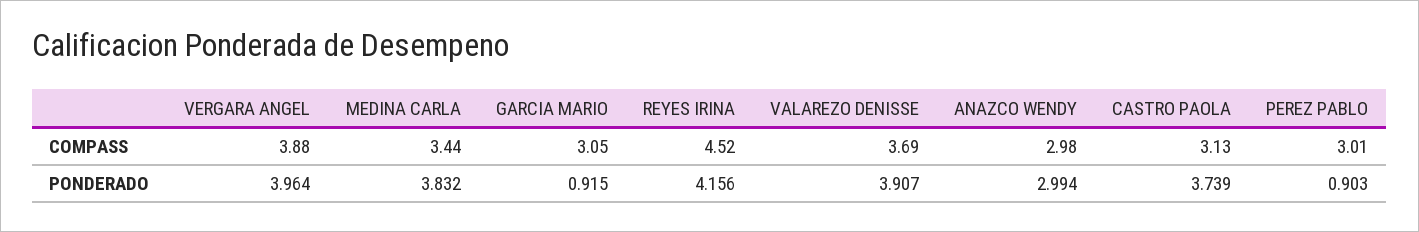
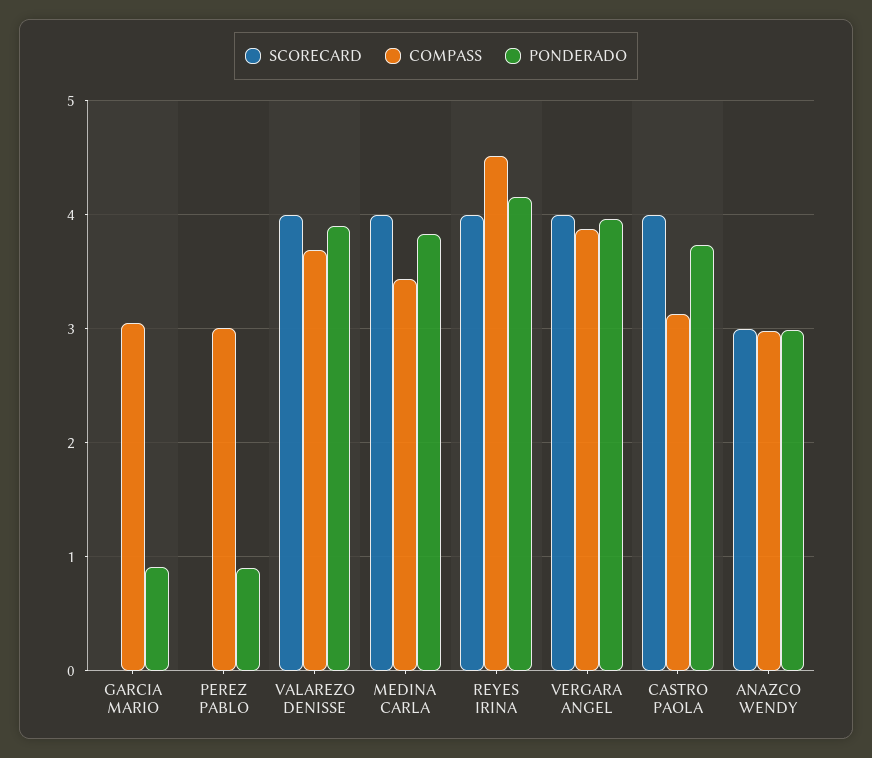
SCORECARD, GARCIA MARIO: none -> 0
SCORECARD, PEREZ PABLO: none -> 0
SCORECARD, VALAREZO DENISSE: none -> 4
SCORECARD, MEDINA CARLA: none -> 4
SCORECARD, REYES IRINA: none -> 4
SCORECARD, VERGARA ANGEL: none -> 4
SCORECARD, CASTRO PAOLA: none -> 4
SCORECARD, ANAZCO WENDY: none -> 3

